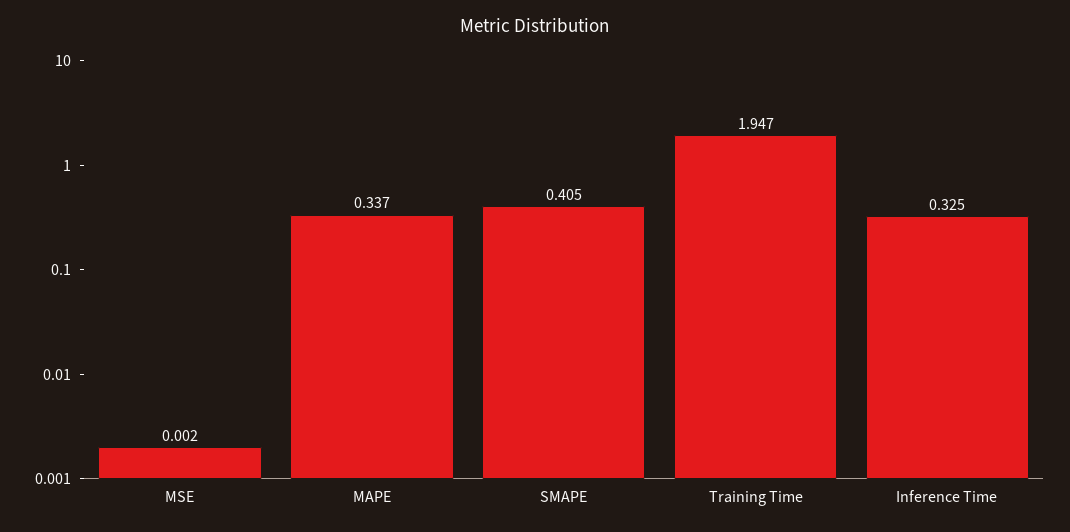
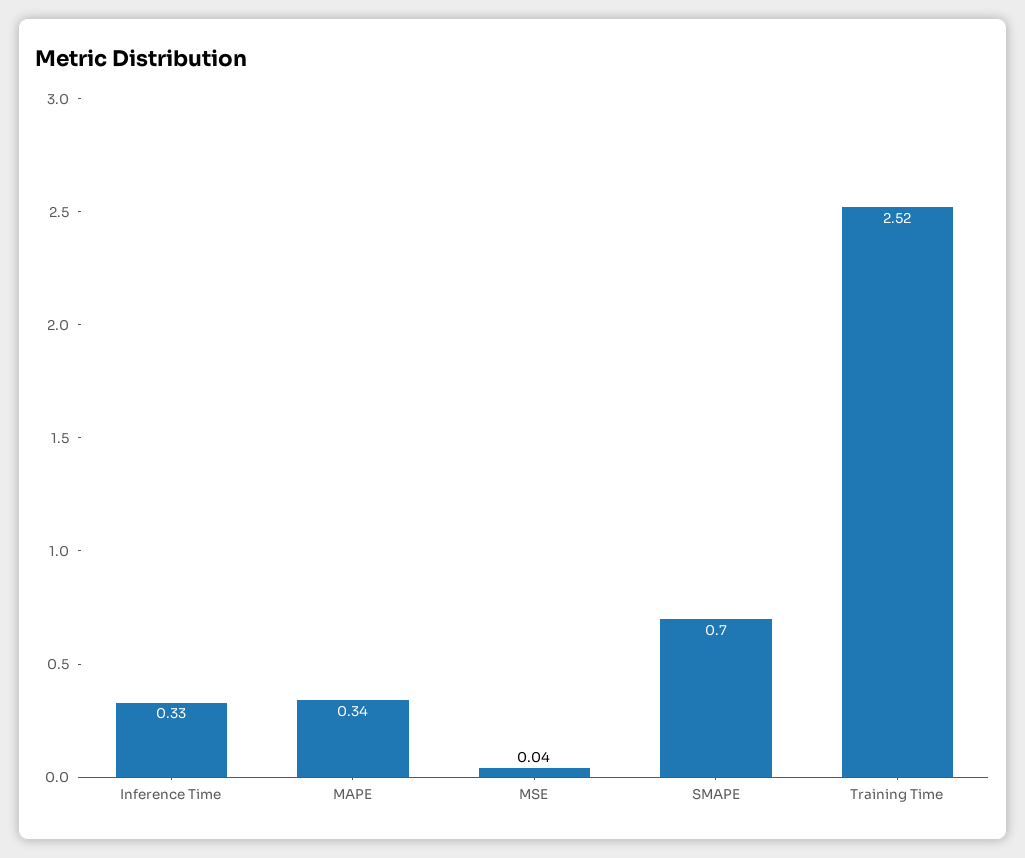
MSE: 0.002 -> 0.04
SMAPE: 0.405 -> 0.7
Training Time: 1.947 -> 2.52

